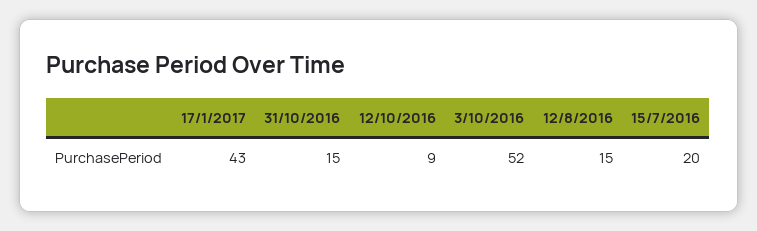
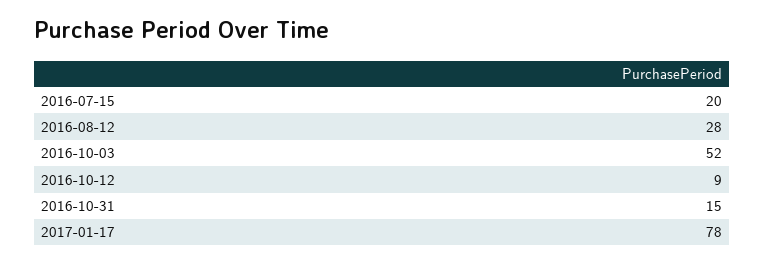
17/1/2017: 43 -> 78
12/8/2016: 15 -> 28

